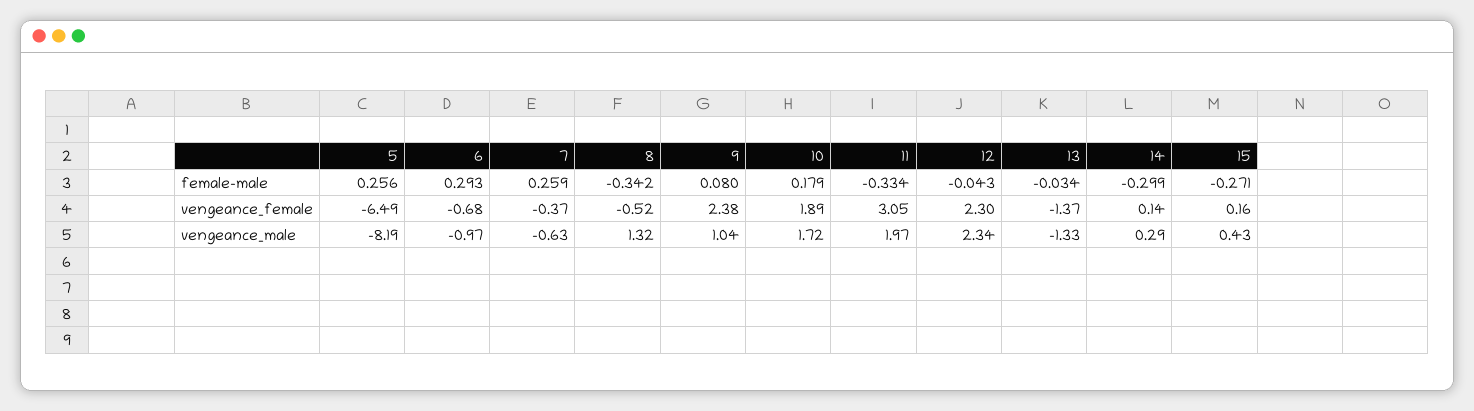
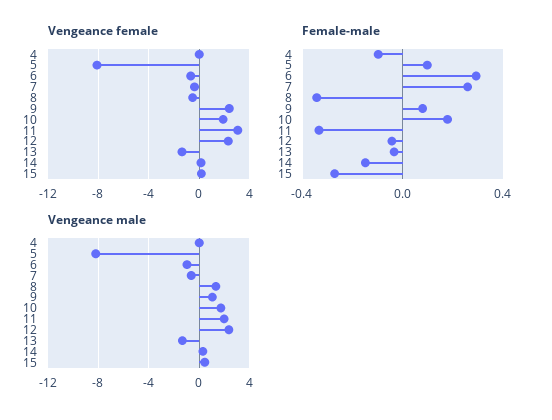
female-male, 5: 0.256 -> 0.1
female-male, 14: -0.299 -> -0.15
vengeance_female, 5: -6.49 -> -8
vengeance_female, 4: none -> 0
female-male, 4: none -> -0.1
vengeance_male, 4: none -> 0

